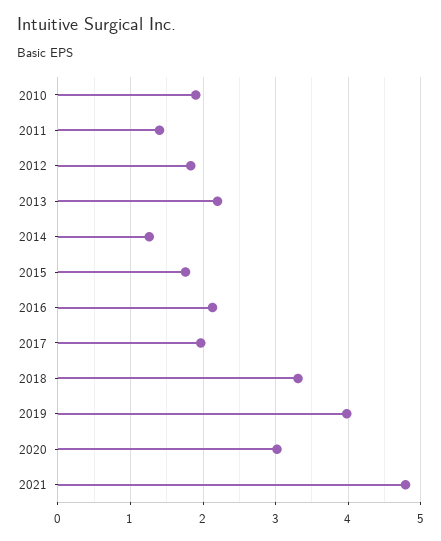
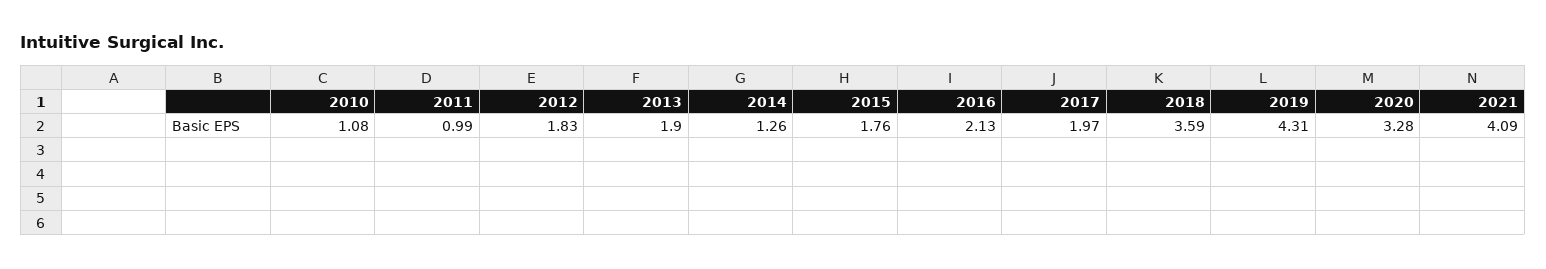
2010: 1.9 -> 1.08
2011: 1.4 -> 0.99
2013: 2.2 -> 1.9
2018: 3.3 -> 3.59
2019: 4 -> 4.31
2020: 3 -> 3.28
2021: 4.8 -> 4.09

